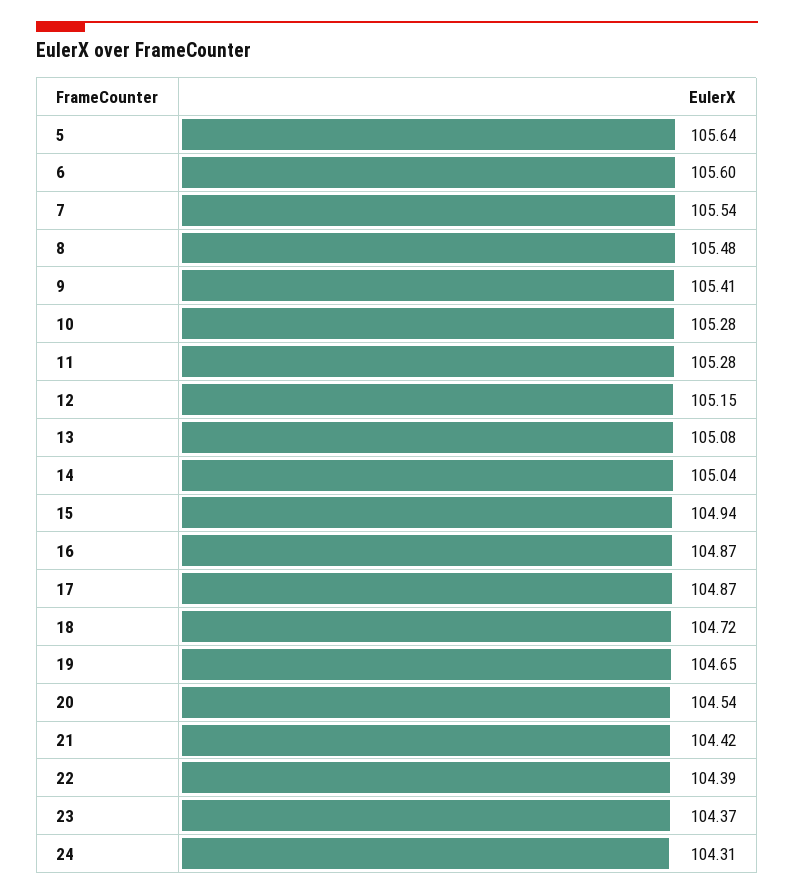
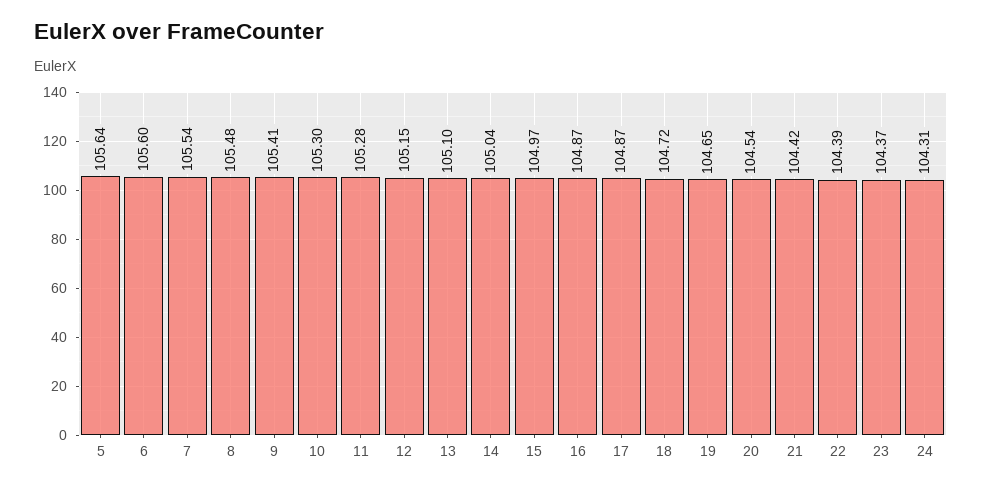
10: 105.28 -> 105.3
13: 105.08 -> 105.1
15: 104.94 -> 104.97

